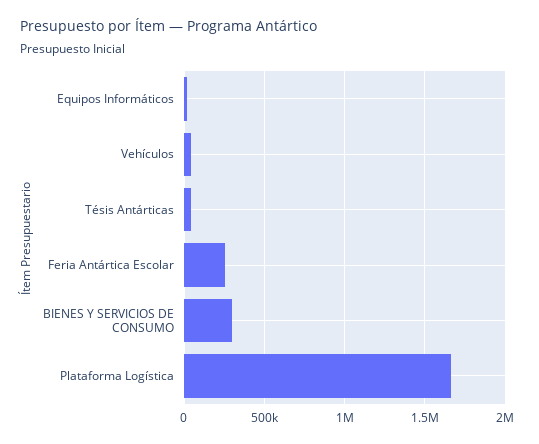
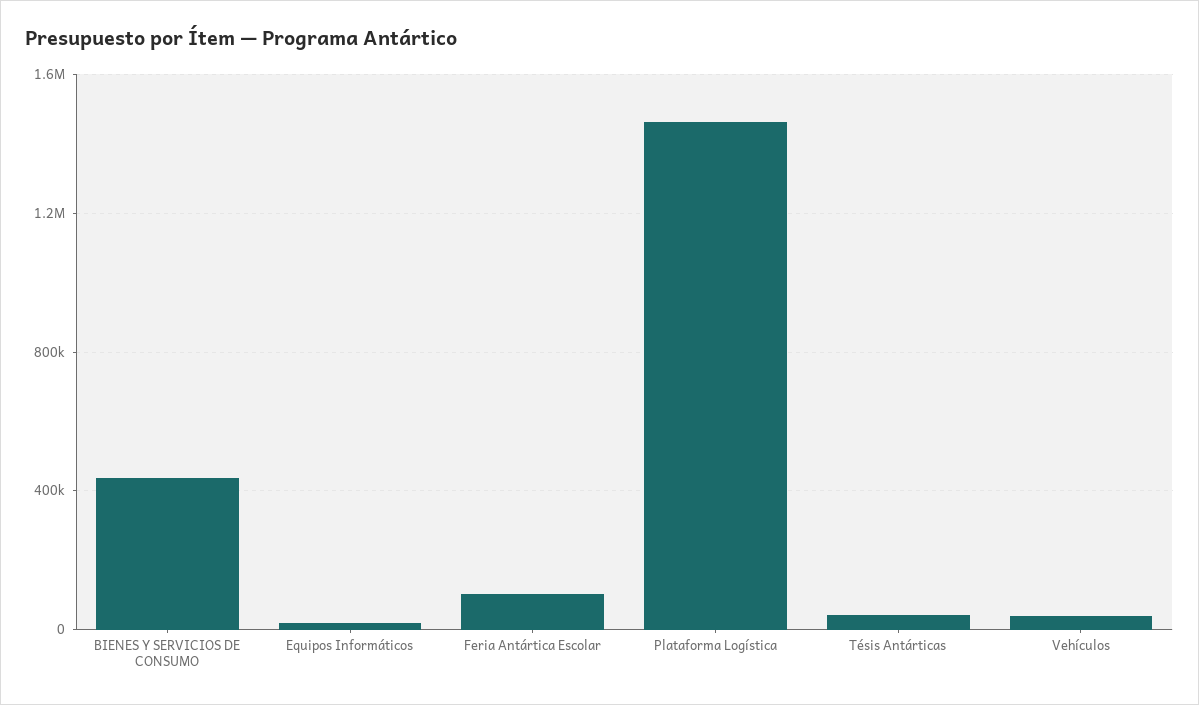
Feria Antártica Escolar: 250000 -> 100000
BIENES Y SERVICIOS DE CONSUMO: 300000 -> 450000
Plataforma Logística: 1650000 -> 1450000

